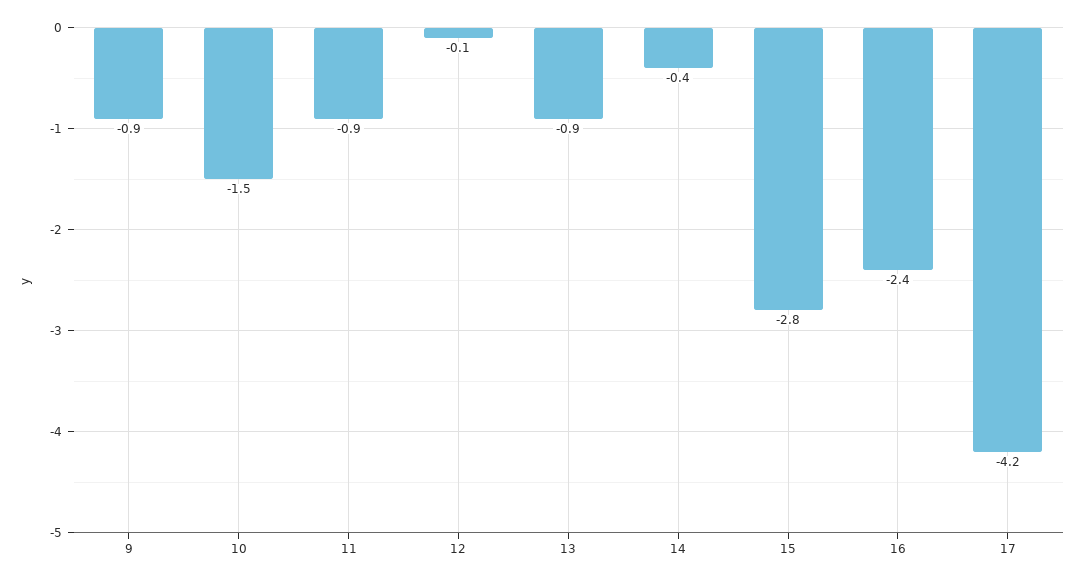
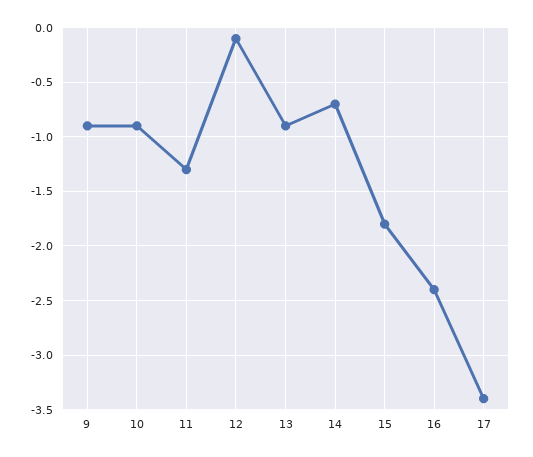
10: -1.5 -> -0.9
11: -0.9 -> -1.3
14: -0.4 -> -0.7
15: -2.8 -> -1.8
17: -4.2 -> -3.4

